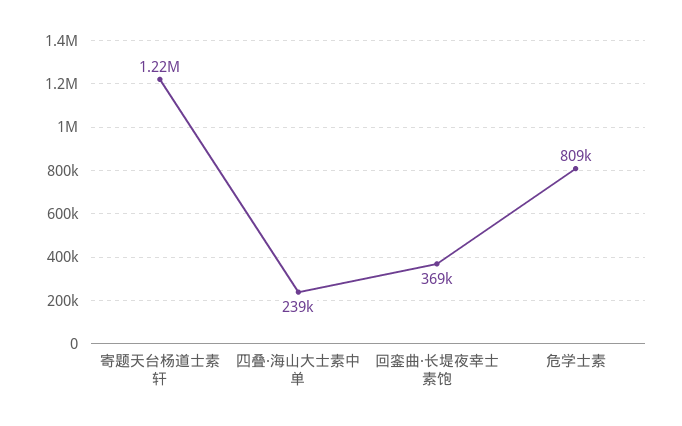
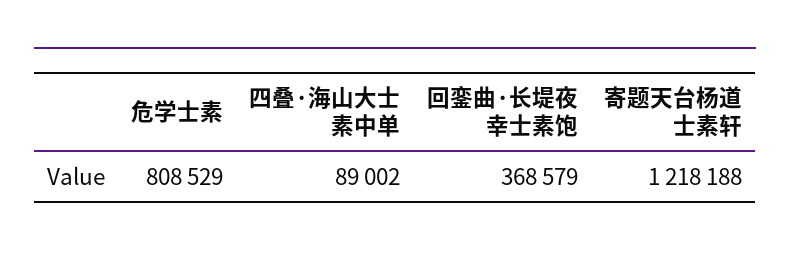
四叠·海山大士素中单: 239000 -> 89002

